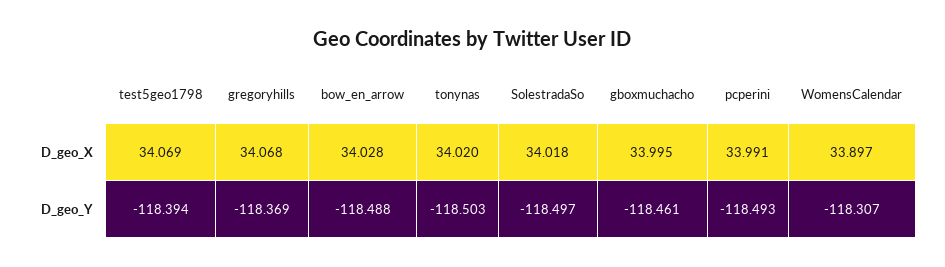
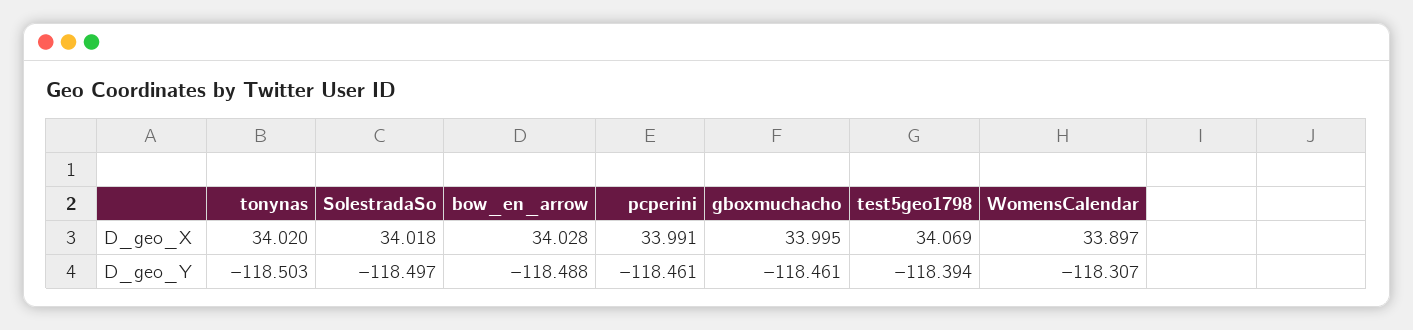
gregoryhills, D_geo_X: 34.068 -> none
gregoryhills, D_geo_Y: -118.369 -> none
pcperini, D_geo_Y: -118.493 -> -118.461

